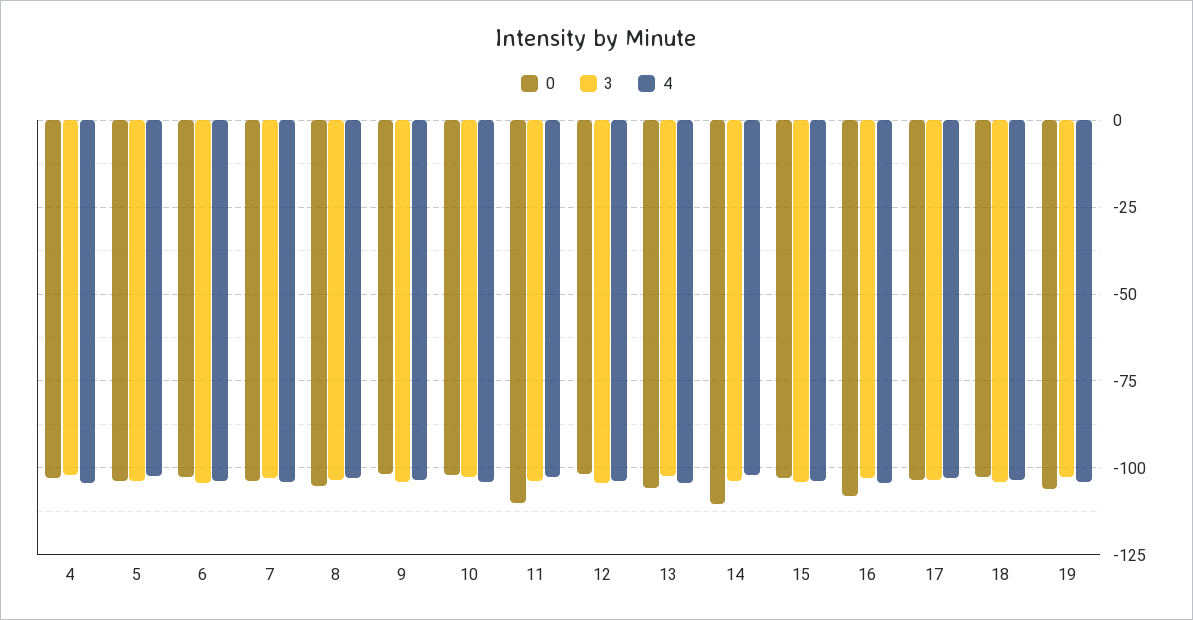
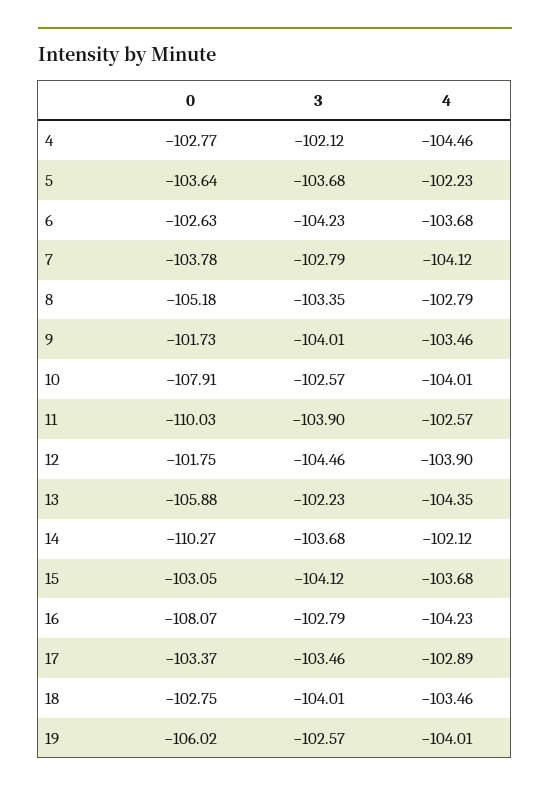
0, 10: -102.5 -> -107.91

